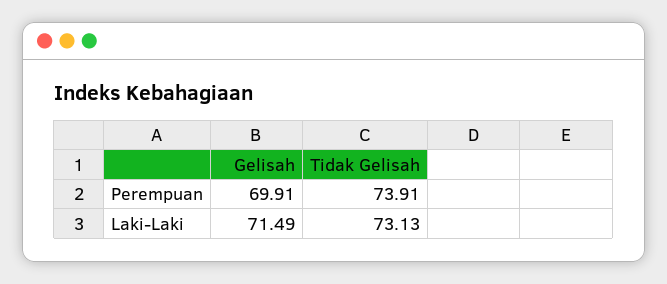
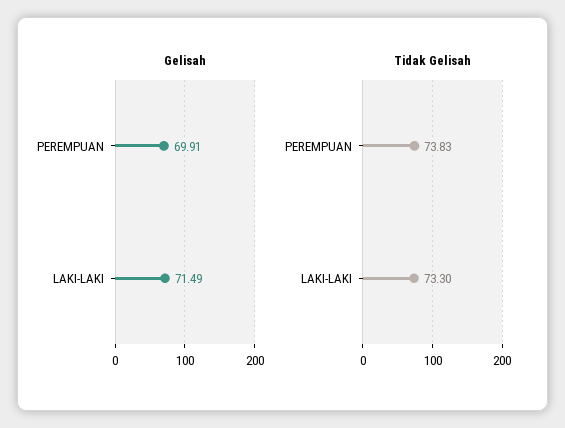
Tidak Gelisah, Perempuan: 73.91 -> 73.83
Tidak Gelisah, Laki-Laki: 73.13 -> 73.3

